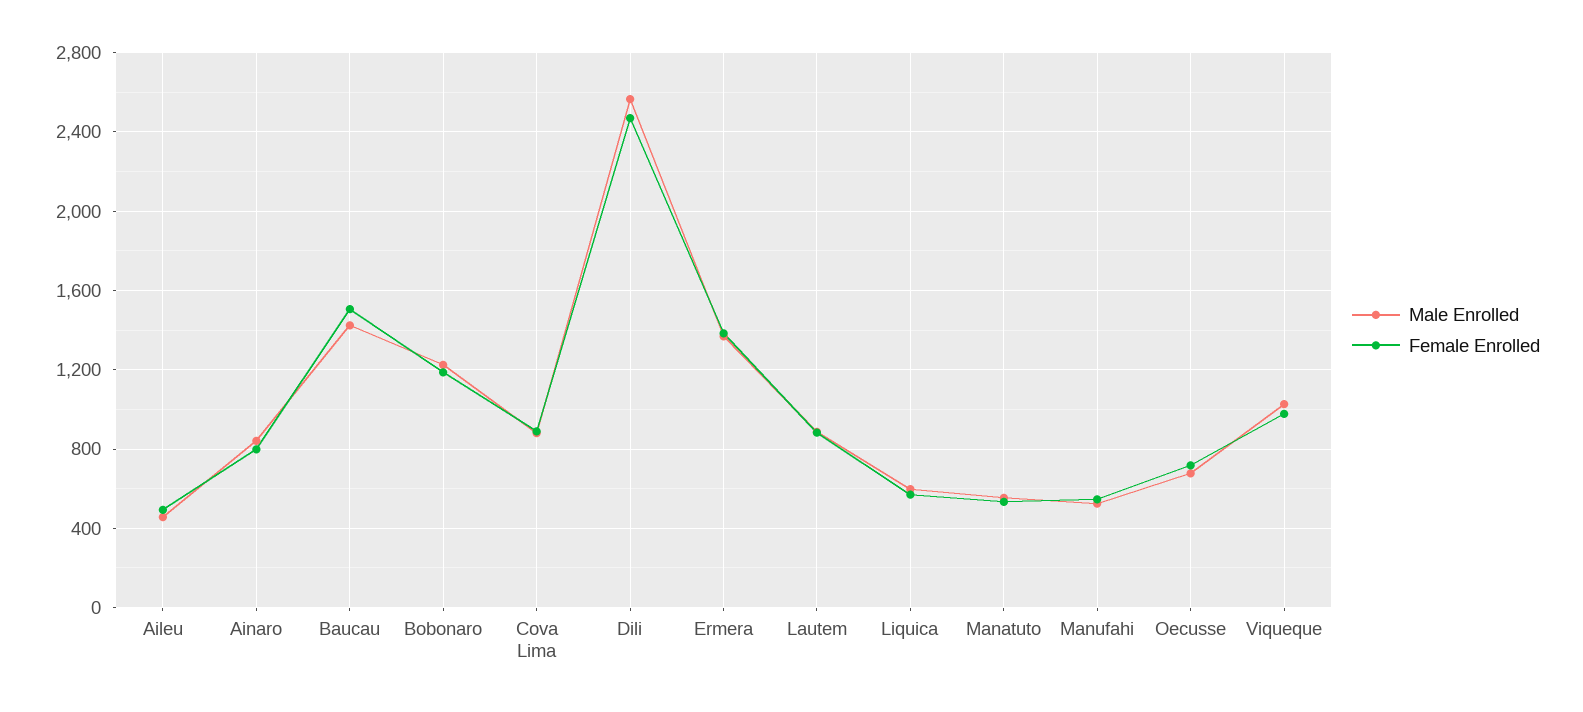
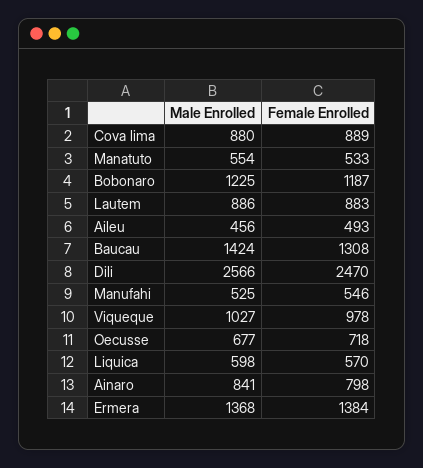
Female Enrolled, Baucau: 1500 -> 1308

